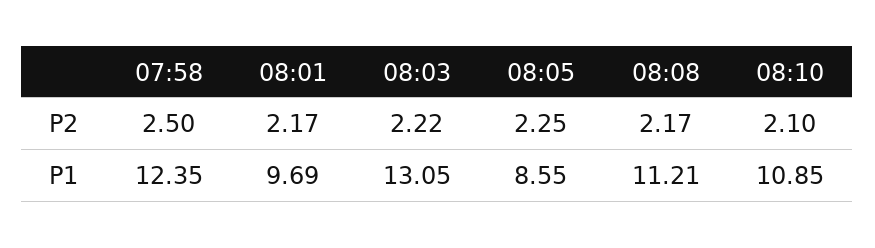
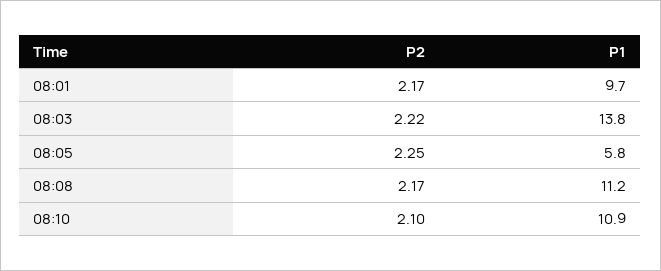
07:58, P2: 2.5 -> none
07:58, P1: 12.35 -> none
08:03, P1: 13.05 -> 13.8
08:05, P1: 8.55 -> 5.8

